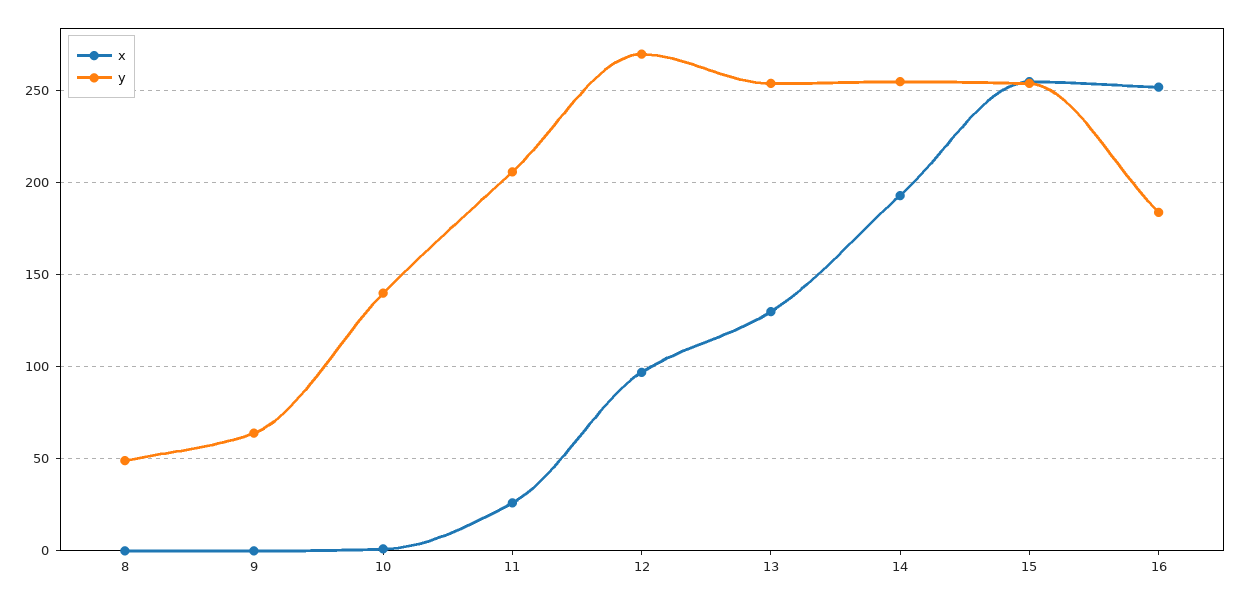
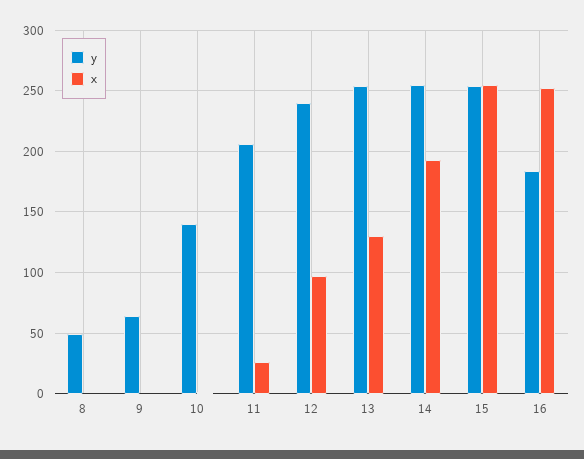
y, 12: 270 -> 240

